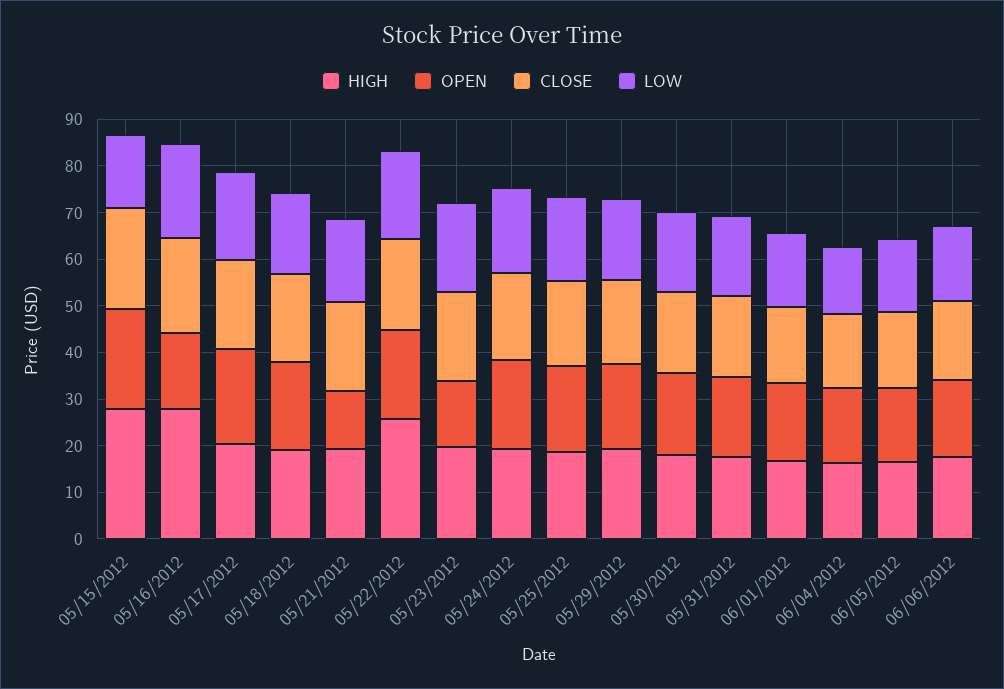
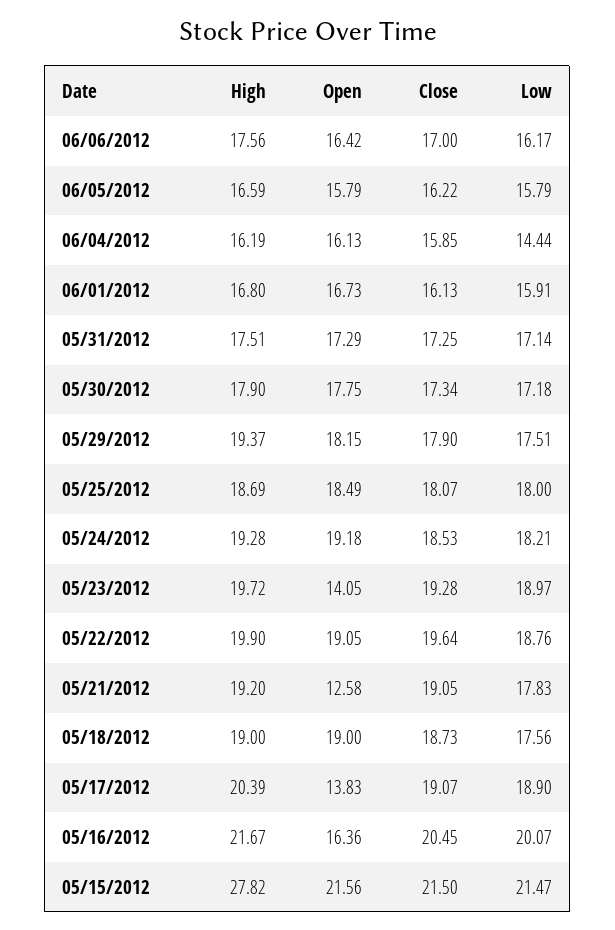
LOW, 05/15/2012: 16 -> 21.47
HIGH, 05/16/2012: 28 -> 21.67
OPEN, 05/17/2012: 20 -> 13.83
HIGH, 05/22/2012: 26 -> 19.9

